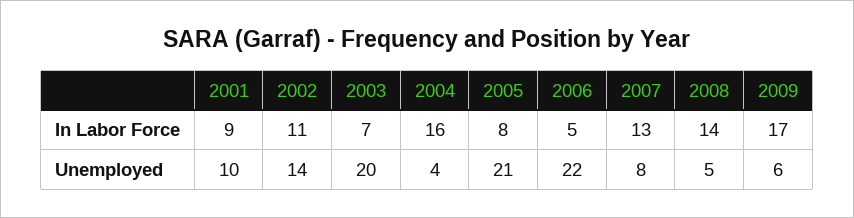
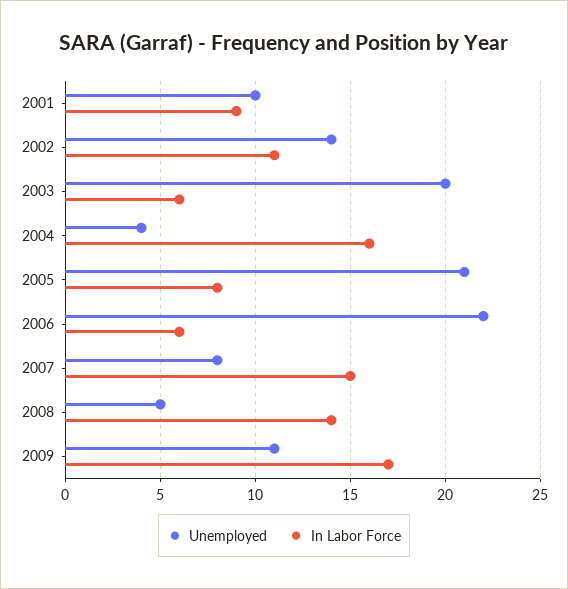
In Labor Force, 2003: 7 -> 6
In Labor Force, 2006: 5 -> 6
In Labor Force, 2007: 13 -> 15
Unemployed, 2009: 6 -> 11

